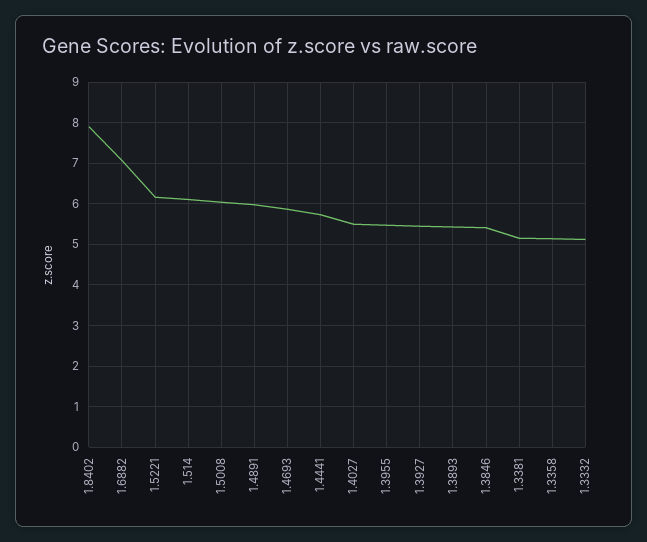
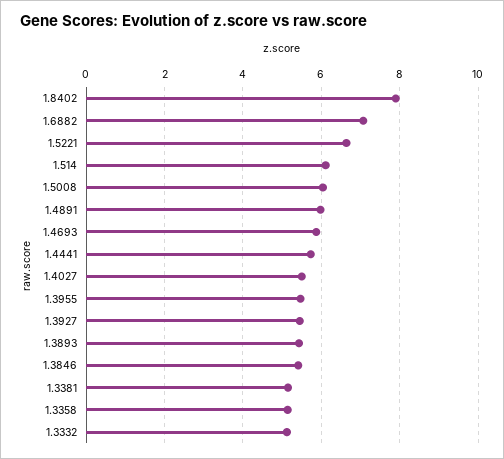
1.5221: 6.2 -> 6.6

